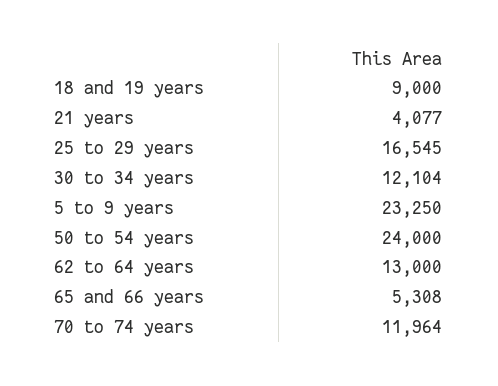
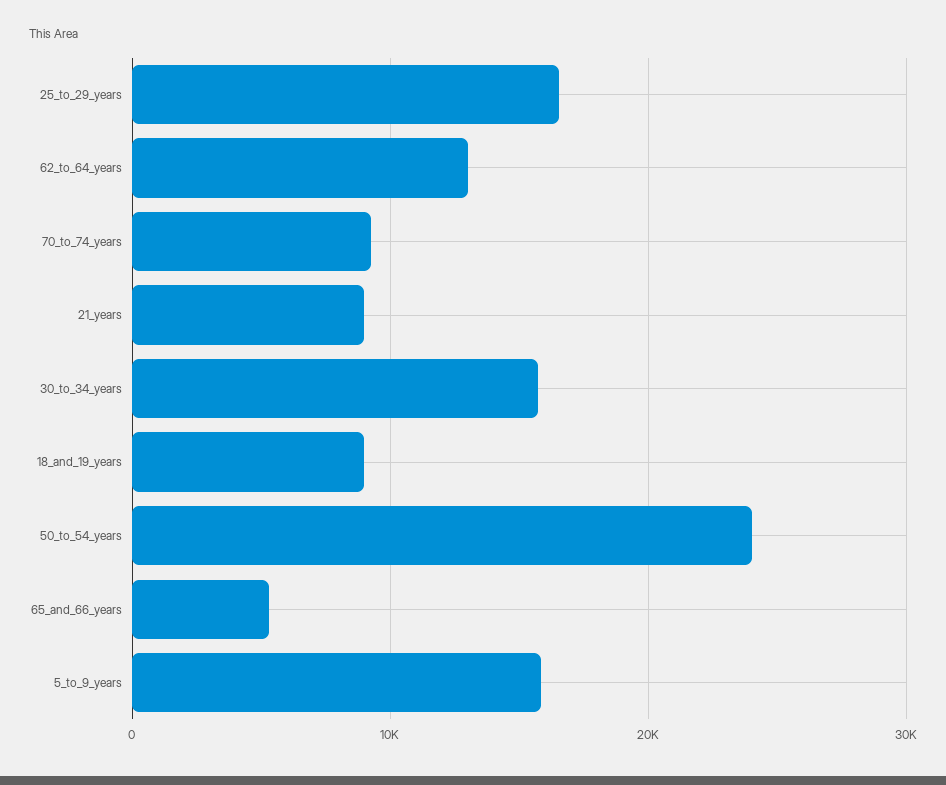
21 years: 4077 -> 9000
30 to 34 years: 12104 -> 16000
5 to 9 years: 23250 -> 16000
70 to 74 years: 11964 -> 9000

